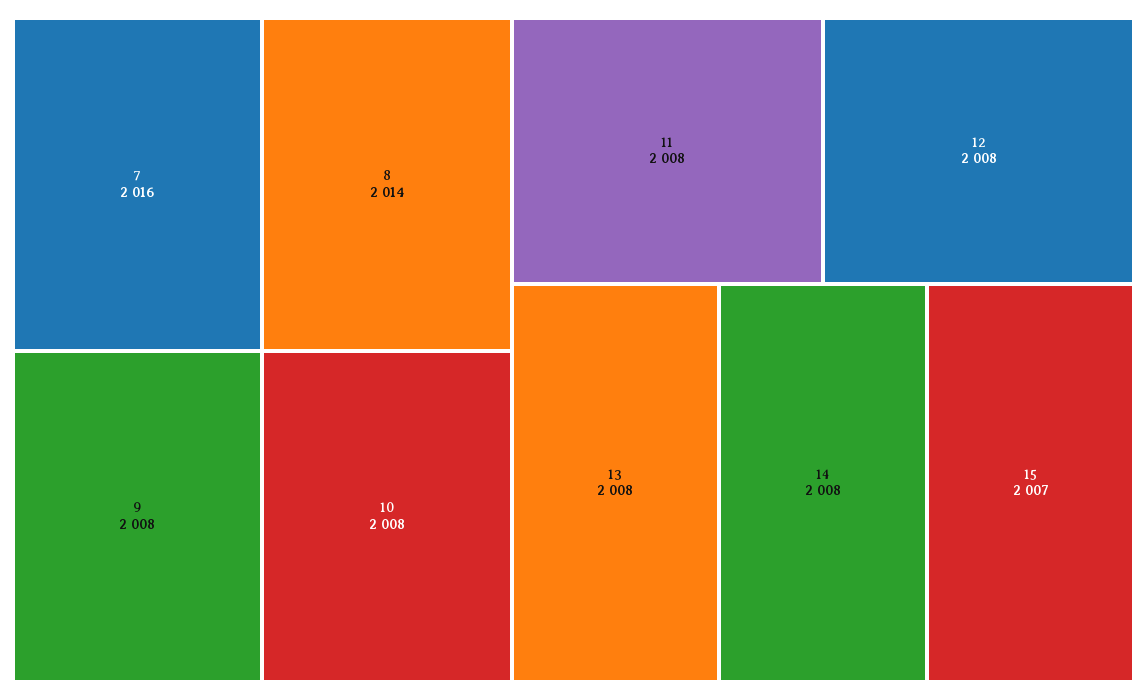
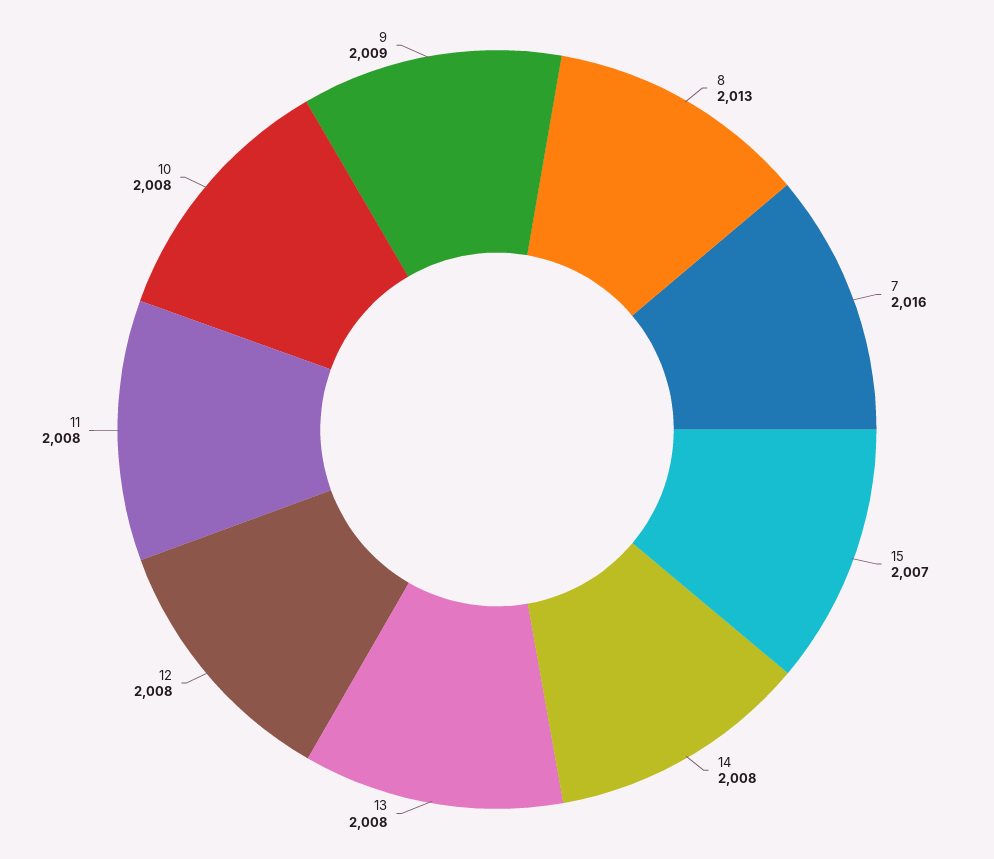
8: 2014 -> 2013
9: 2008 -> 2009

